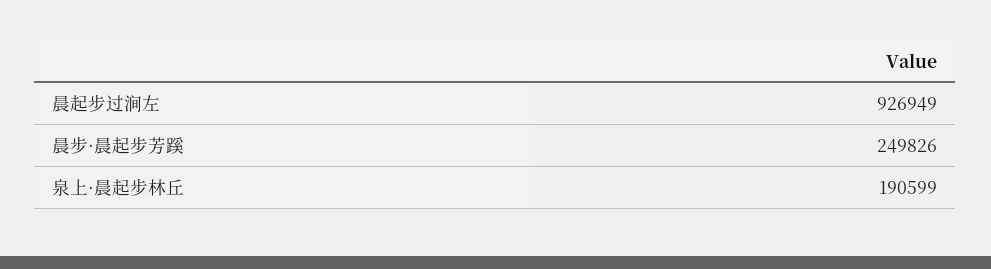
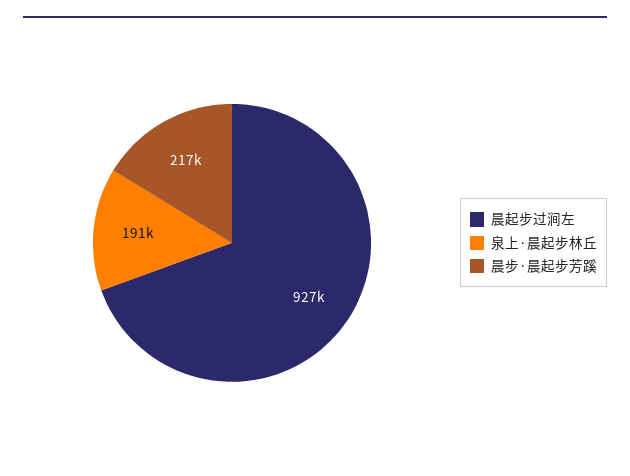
晨步·晨起步芳蹊: 249826 -> 217000

